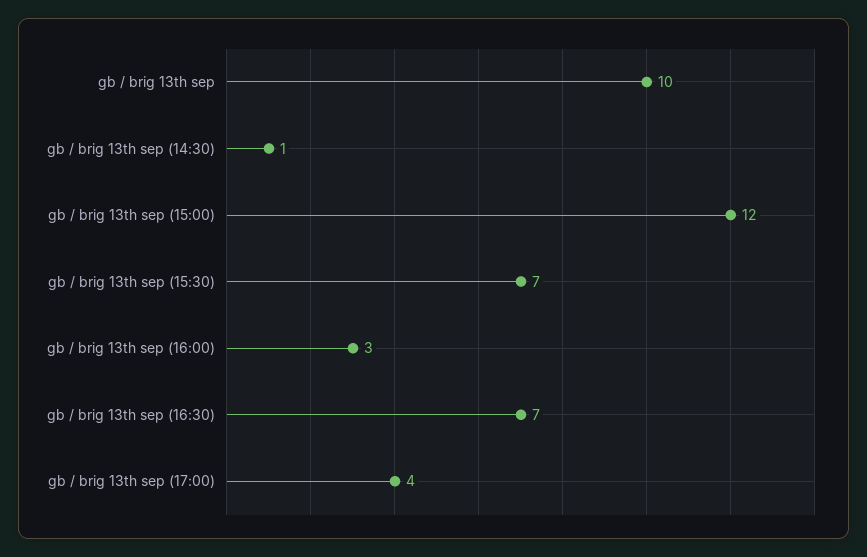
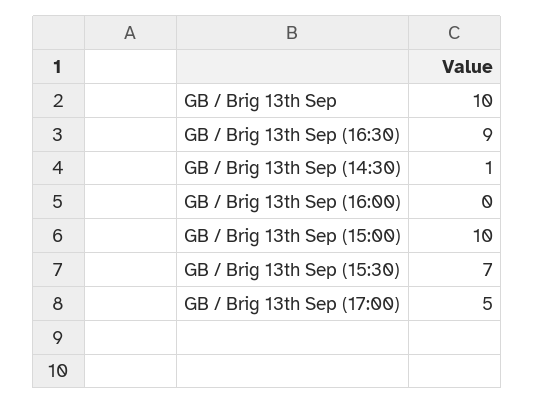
gb / brig 13th sep (15:00): 12 -> 10
gb / brig 13th sep (16:00): 3 -> 0
gb / brig 13th sep (16:30): 7 -> 9
gb / brig 13th sep (17:00): 4 -> 5

